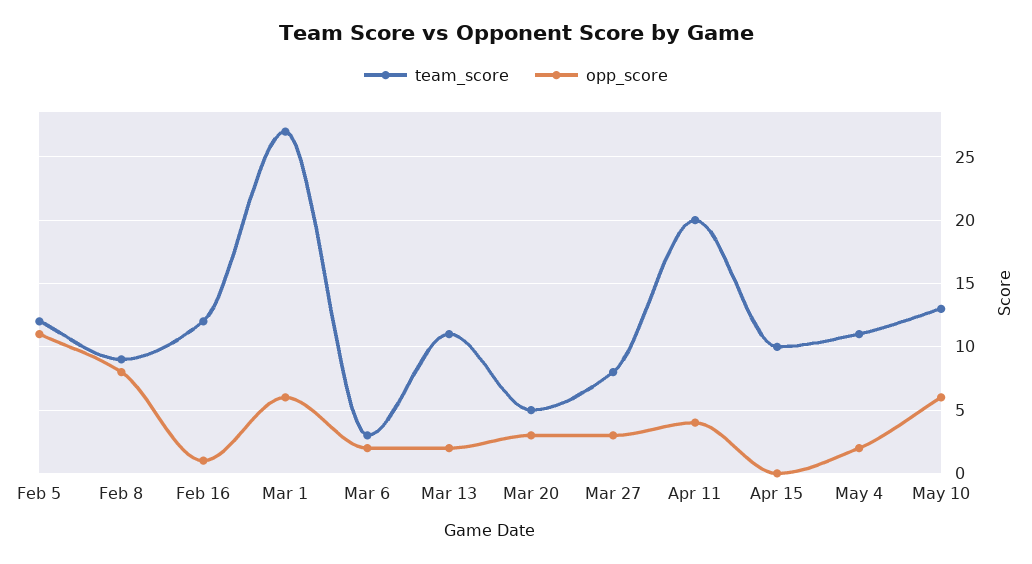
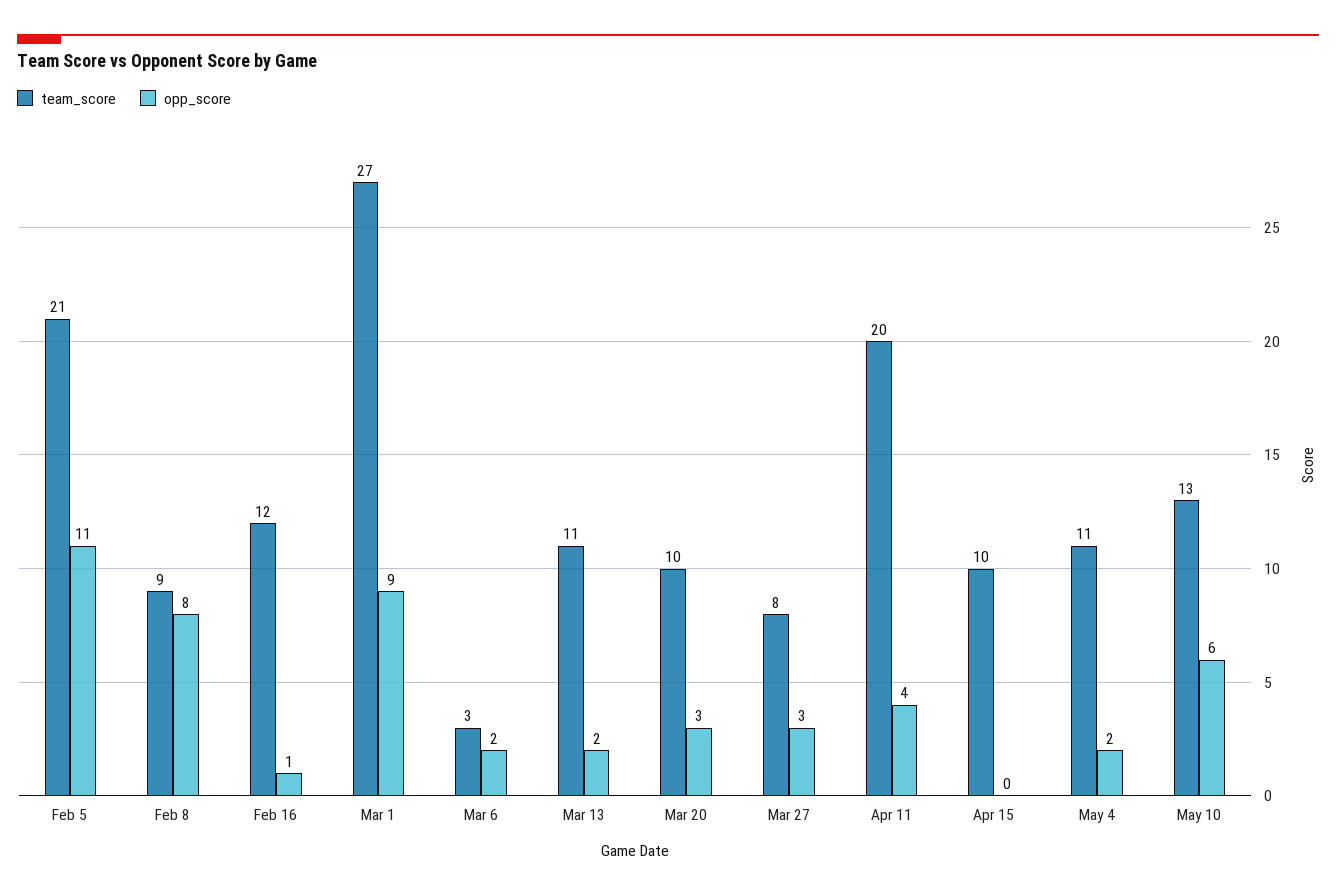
team_score, Feb 5: 12 -> 21
opp_score, Mar 1: 6 -> 9
team_score, Mar 20: 5 -> 10

